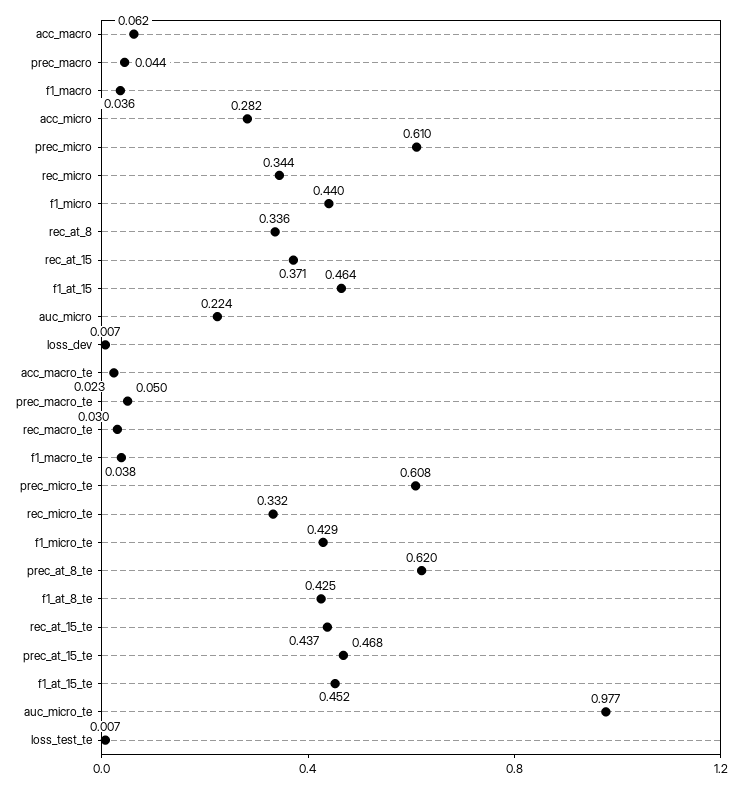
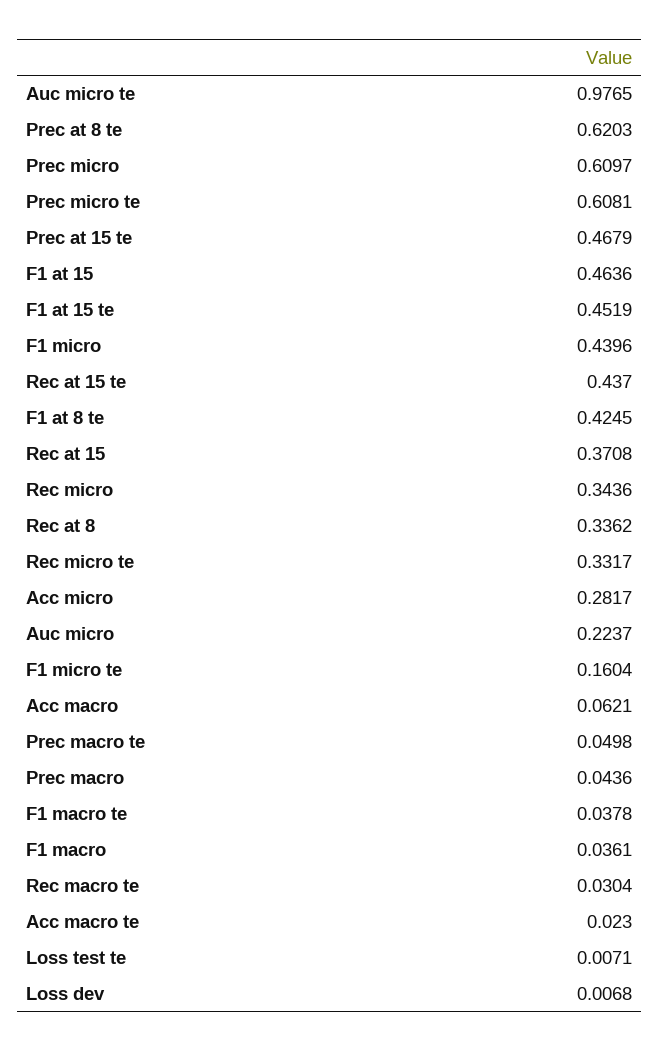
f1_micro_te: 0.429 -> 0.1604

